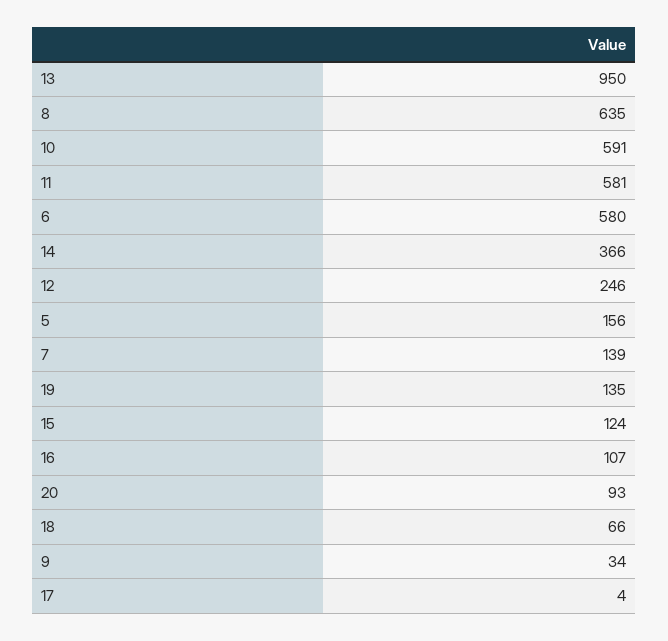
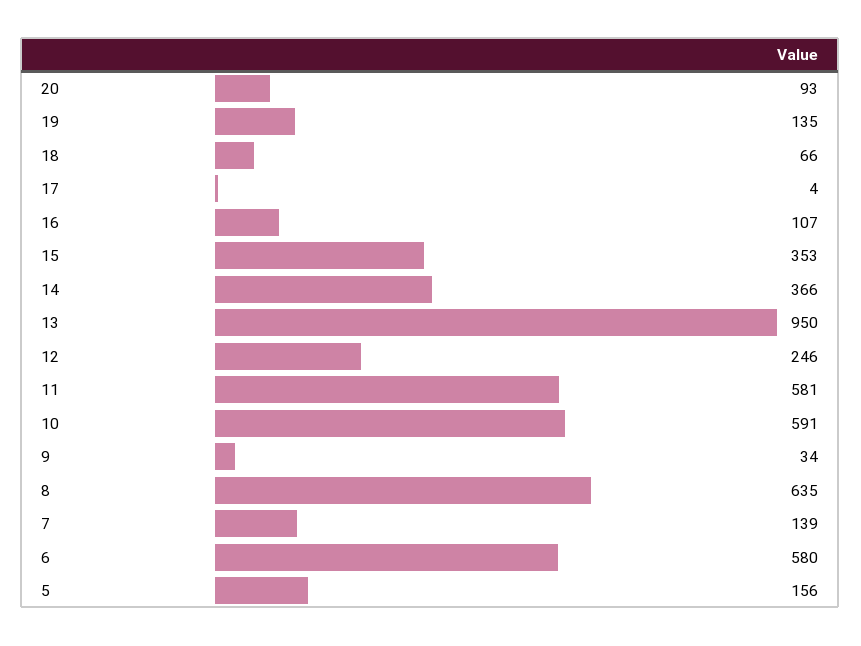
15: 124 -> 353

